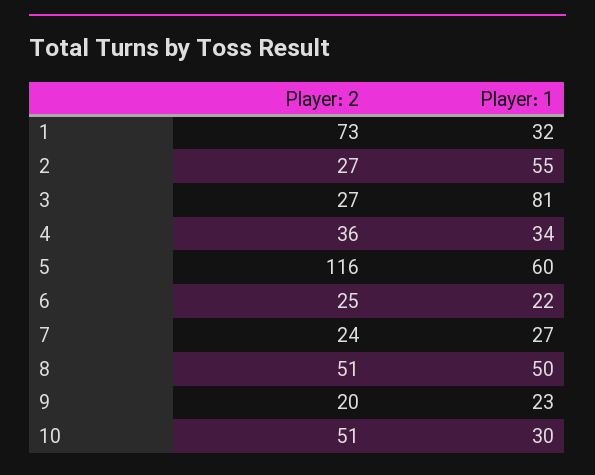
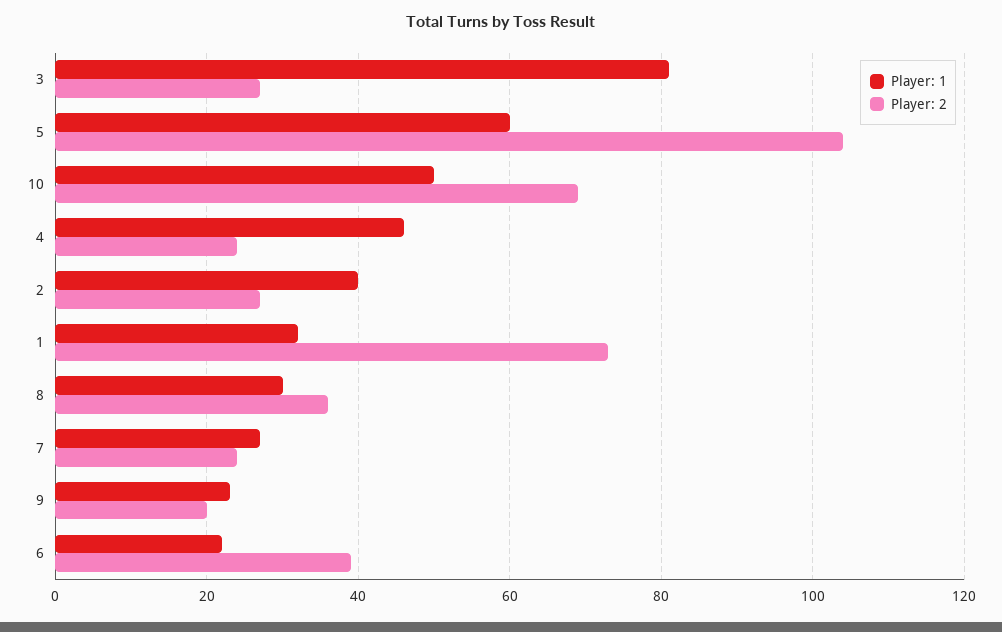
Player: 1, 2: 55 -> 40
Player: 2, 4: 36 -> 25
Player: 1, 4: 34 -> 45
Player: 2, 5: 116 -> 105
Player: 2, 6: 25 -> 40
Player: 2, 8: 51 -> 35
Player: 1, 8: 50 -> 30
Player: 2, 10: 51 -> 70
Player: 1, 10: 30 -> 50

